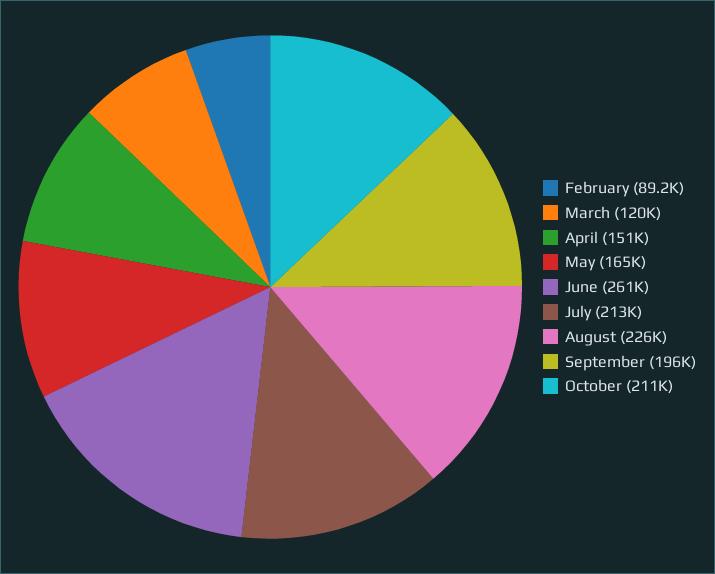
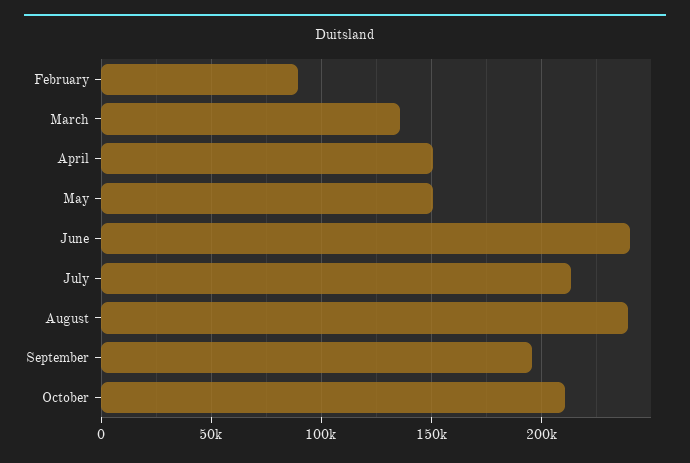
March: 120000 -> 135000
May: 165000 -> 150000
June: 261000 -> 240000
August: 226000 -> 240000

